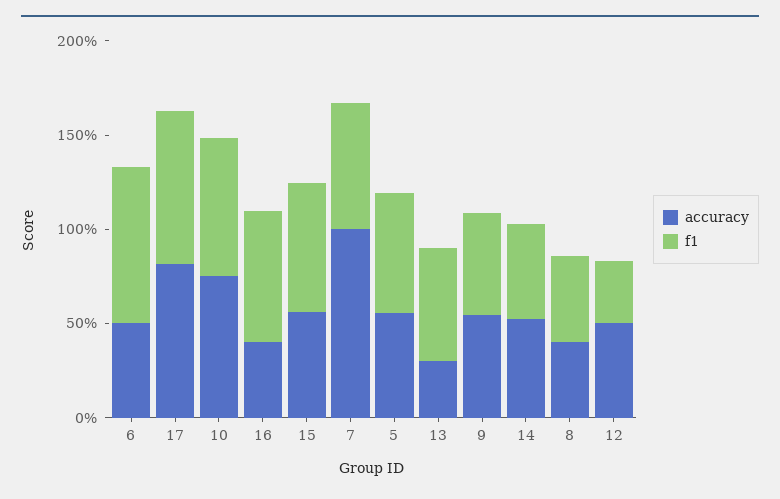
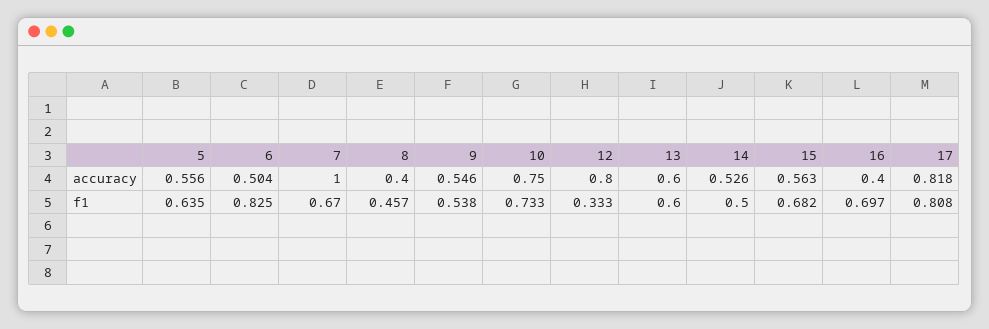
accuracy, 13: 0.3 -> 0.6
accuracy, 12: 0.5 -> 0.8

